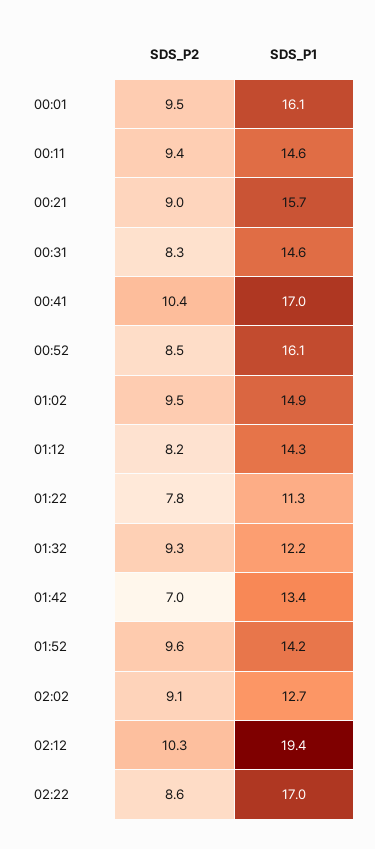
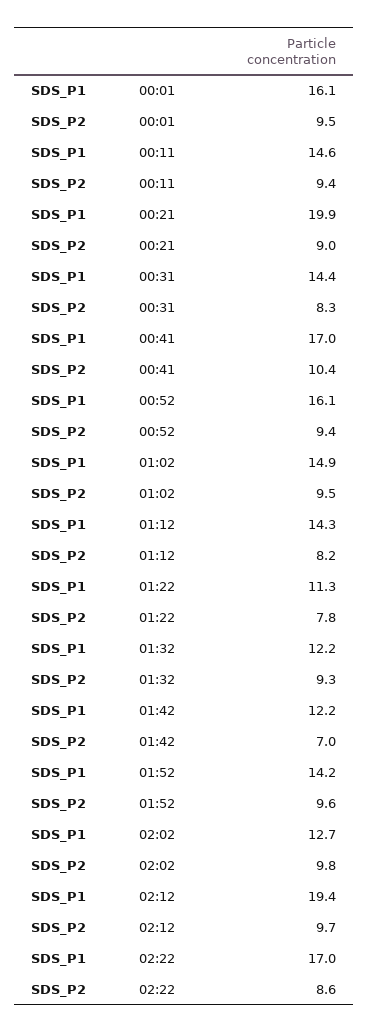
SDS_P1, 00:21: 15.7 -> 19.9
SDS_P1, 00:31: 14.6 -> 14.4
SDS_P2, 00:52: 8.5 -> 9.4
SDS_P1, 01:42: 13.4 -> 12.2
SDS_P2, 02:02: 9.1 -> 9.8
SDS_P2, 02:12: 10.3 -> 9.7

